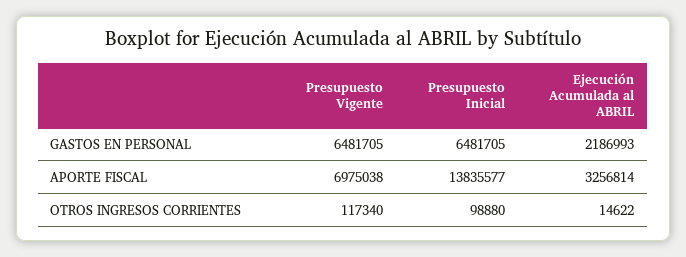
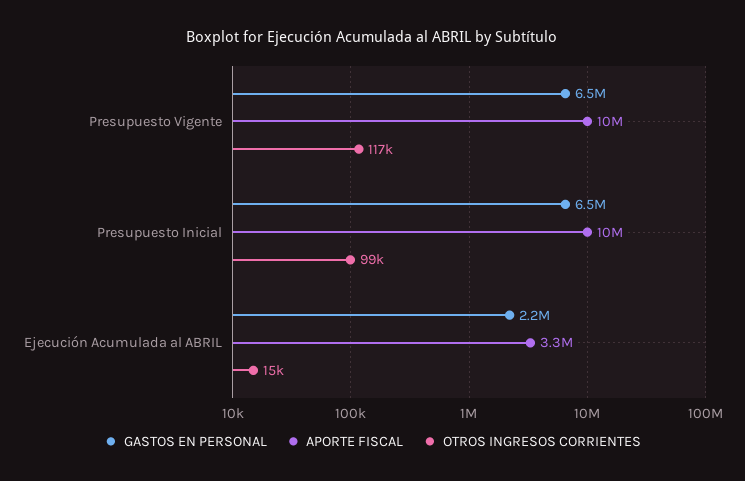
APORTE FISCAL, Presupuesto Vigente: 6975038 -> 10000000
APORTE FISCAL, Presupuesto Inicial: 13835577 -> 10000000

